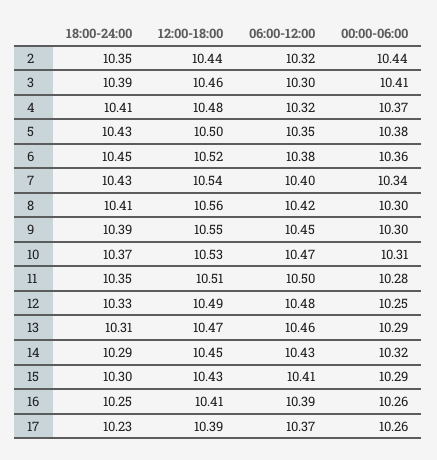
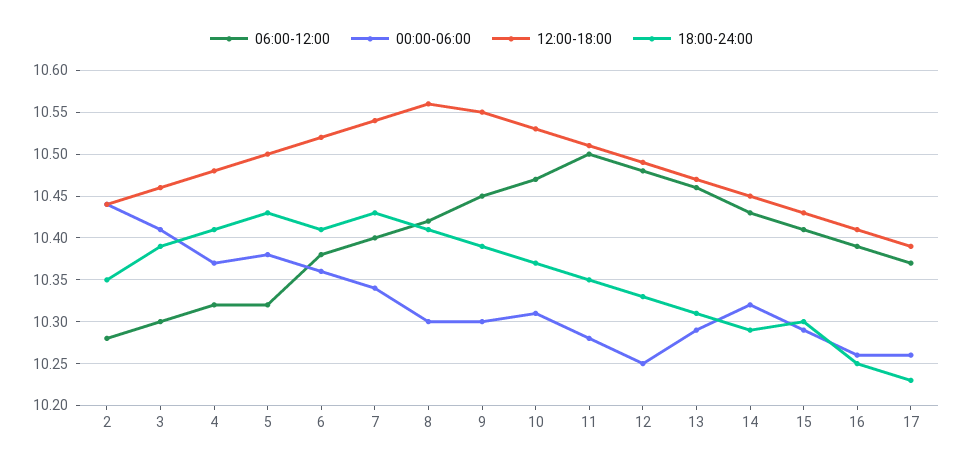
06:00-12:00, 2: 10.32 -> 10.28
06:00-12:00, 5: 10.35 -> 10.32
18:00-24:00, 6: 10.45 -> 10.41

